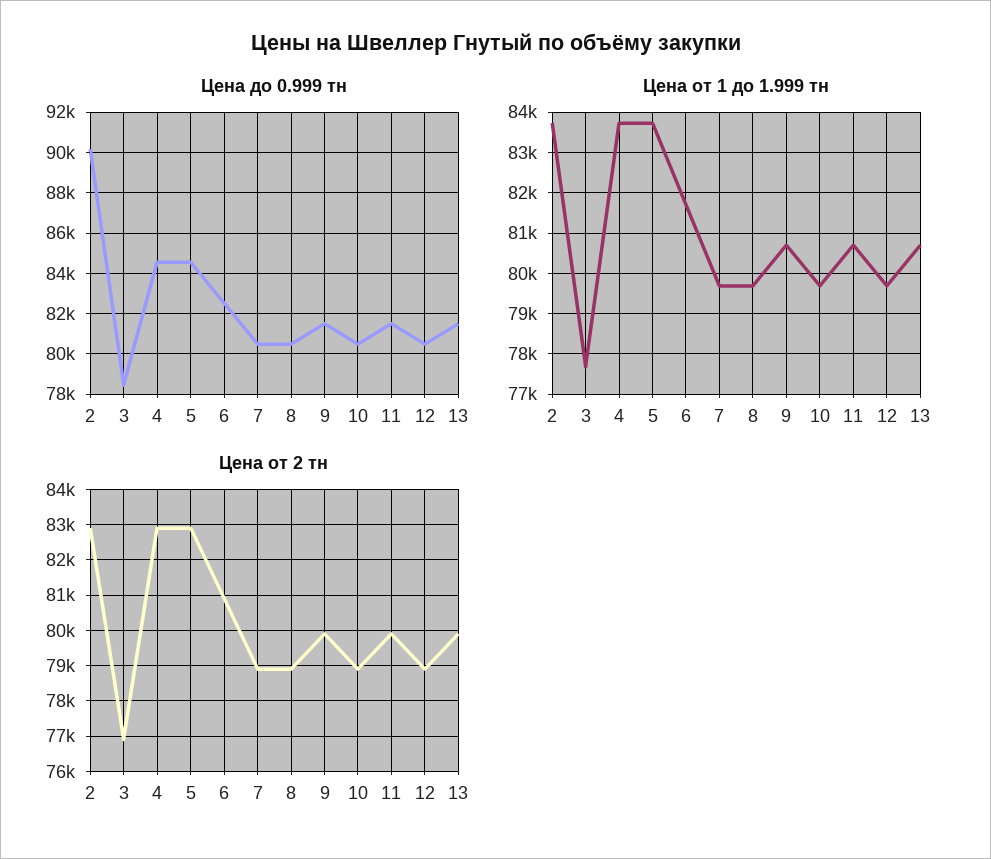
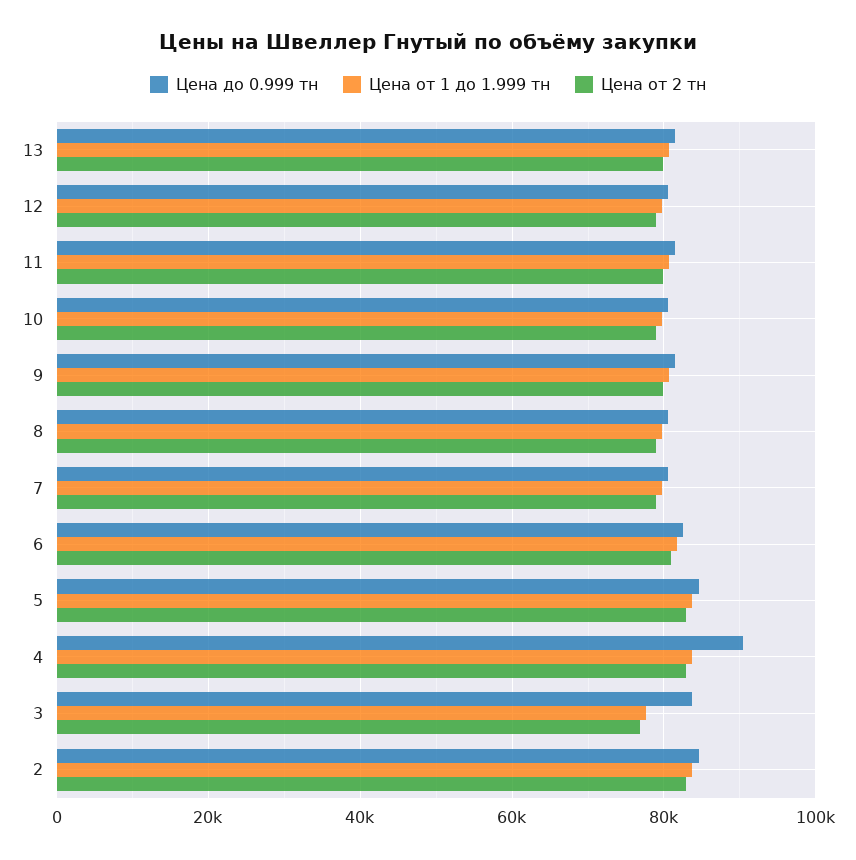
Цена до 0.999 тн, 2: 90000 -> 84000
Цена до 0.999 тн, 3: 78500 -> 84000
Цена до 0.999 тн, 4: 84500 -> 90000

